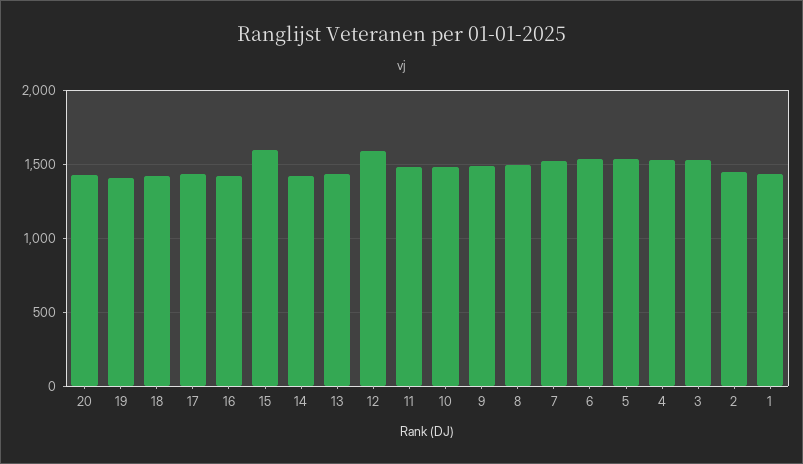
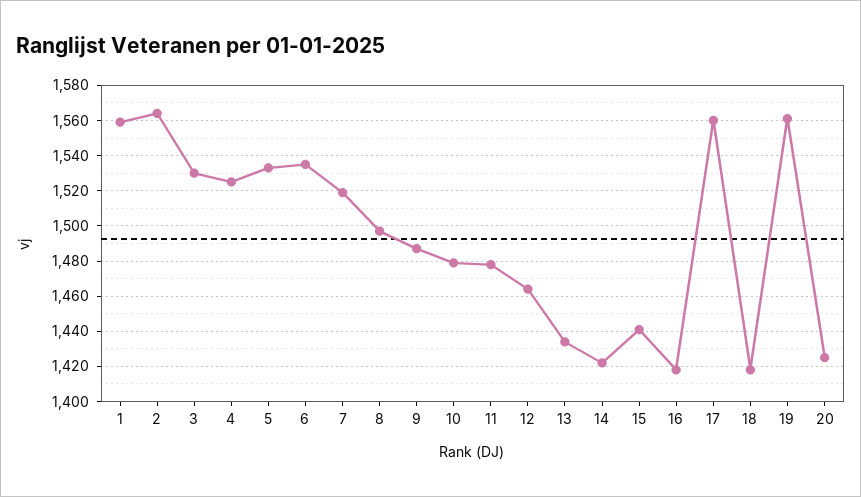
19: 1400 -> 1560
17: 1450 -> 1560
15: 1600 -> 1440
12: 1600 -> 1465
2: 1450 -> 1565
1: 1450 -> 1560

